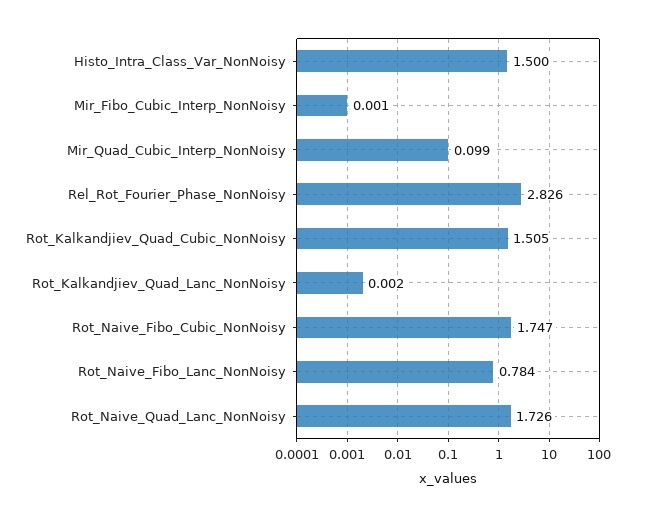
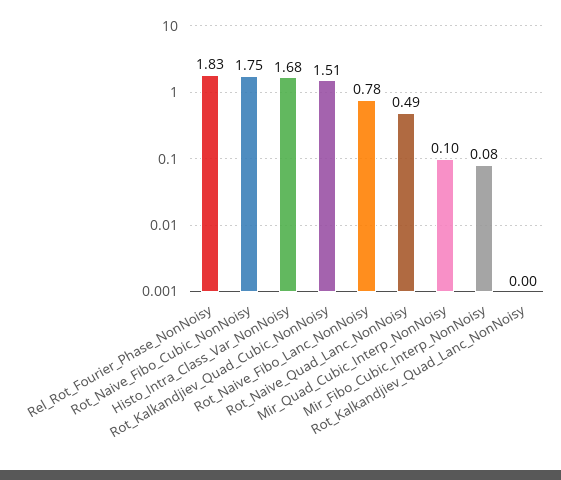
Histo_Intra_Class_Var_NonNoisy: 1.5 -> 1.68
Mir_Fibo_Cubic_Interp_NonNoisy: 0.001 -> 0.08
Rel_Rot_Fourier_Phase_NonNoisy: 2.826 -> 1.83
Rot_Naive_Quad_Lanc_NonNoisy: 1.726 -> 0.49

